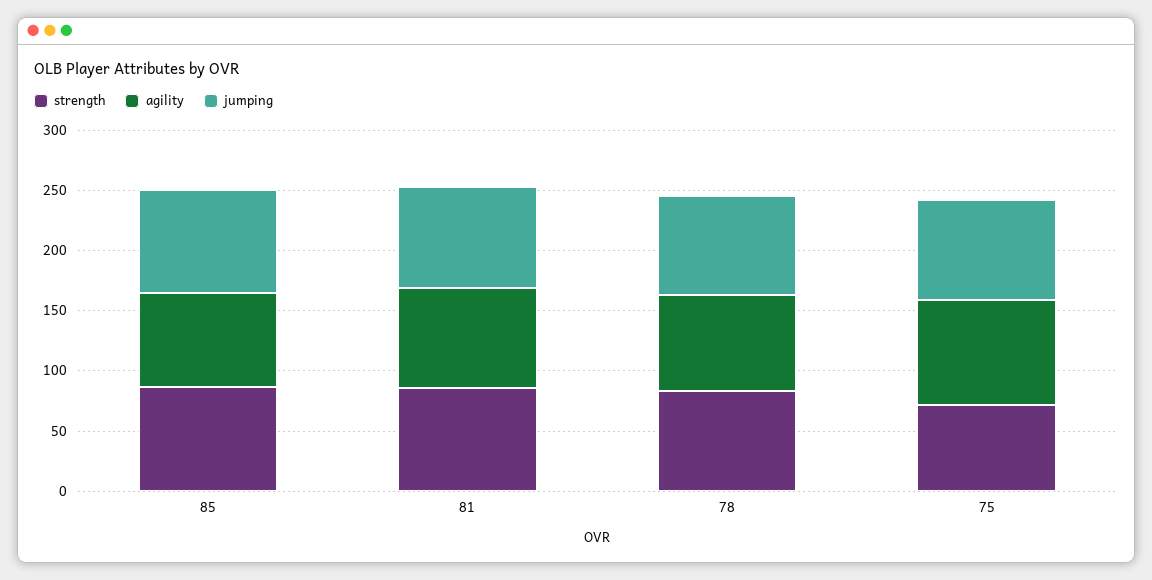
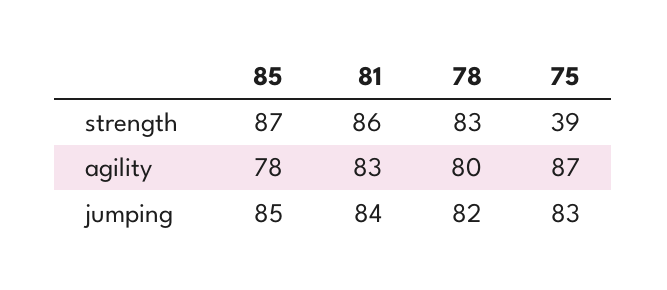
strength, 75: 70 -> 39

